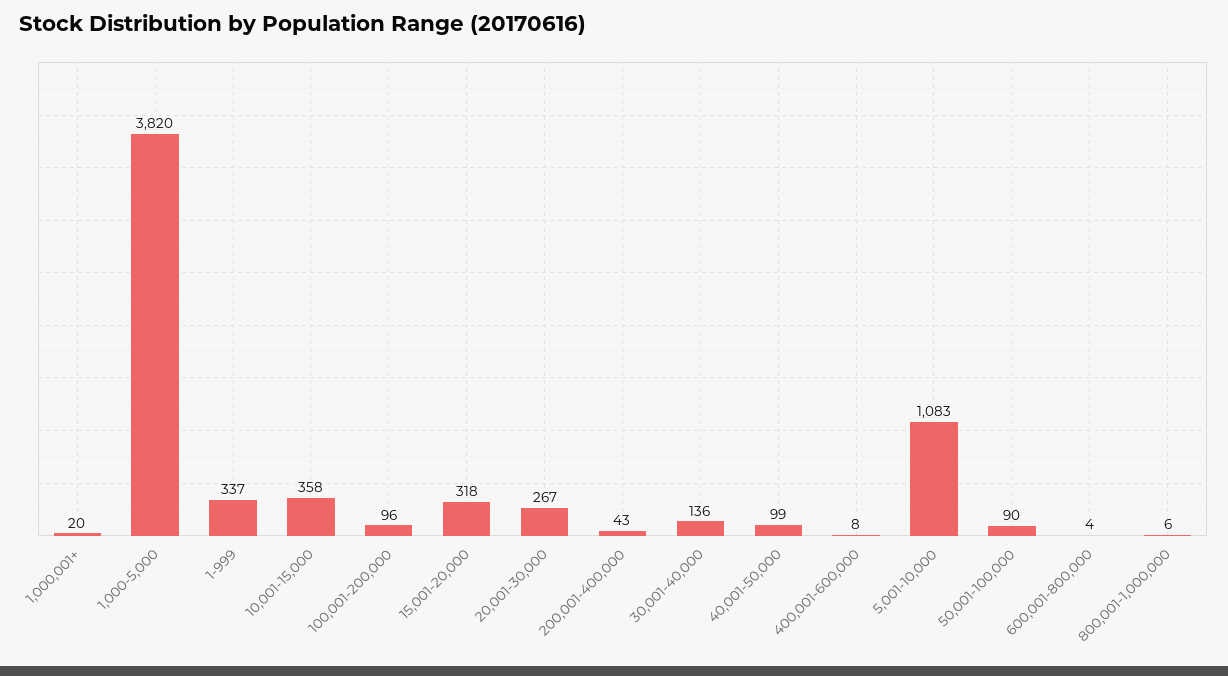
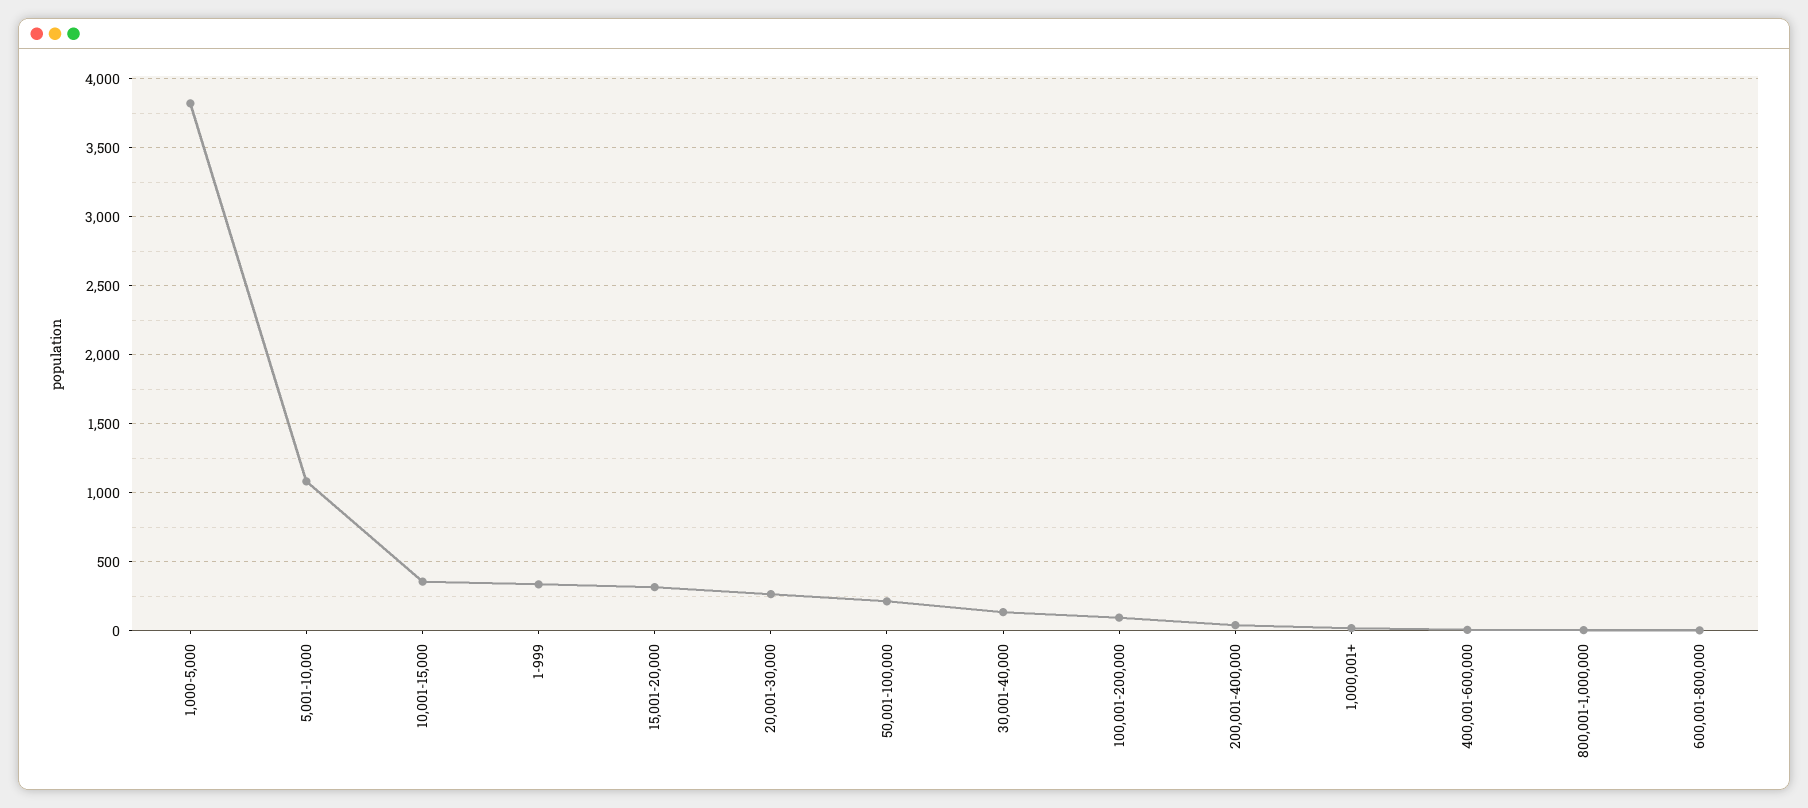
40,001-50,000: 99 -> none
50,001-100,000: 90 -> 200

